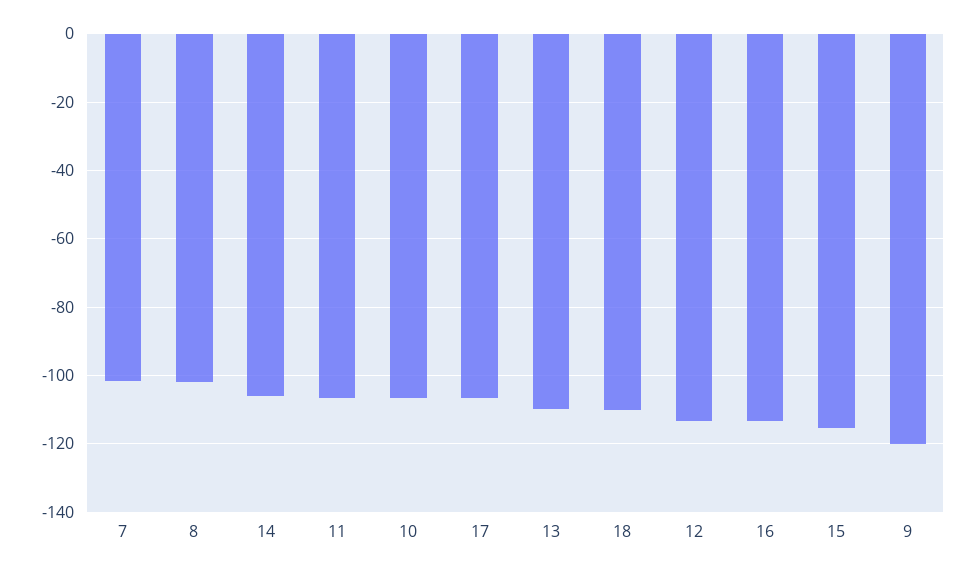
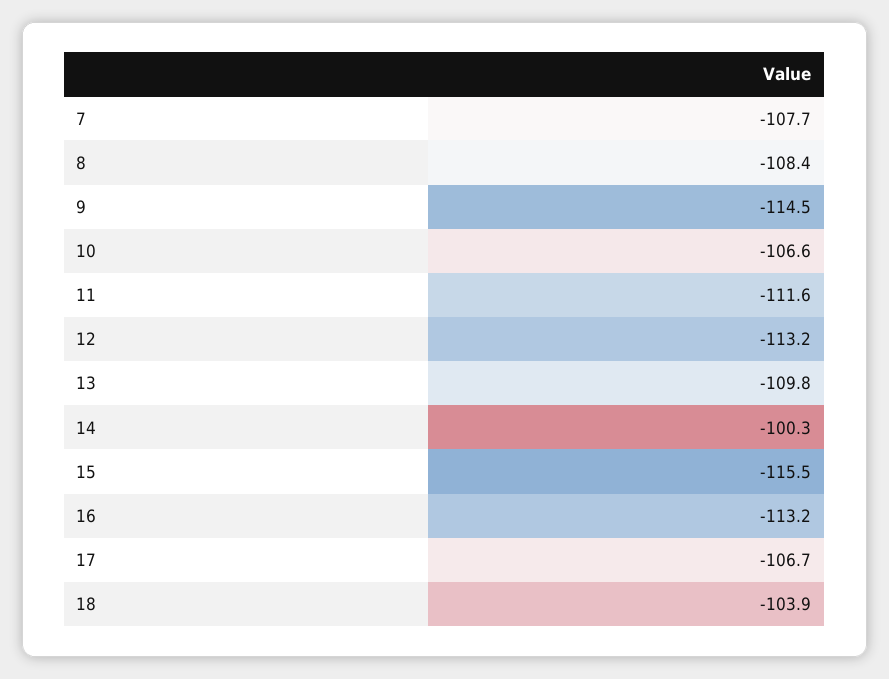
7: -102 -> -107.7
8: -102 -> -108.4
14: -106 -> -100.3
11: -106 -> -111.6
18: -110 -> -103.9
9: -120 -> -114.5

